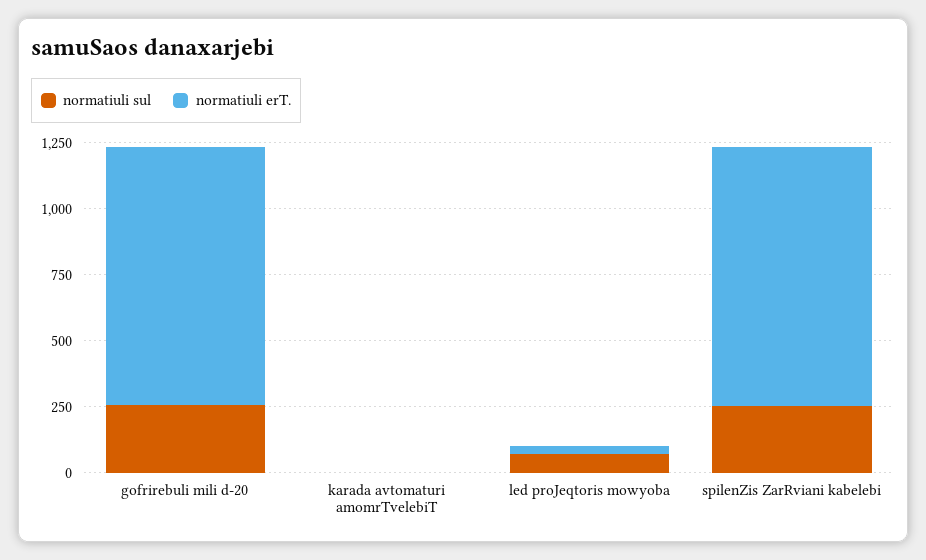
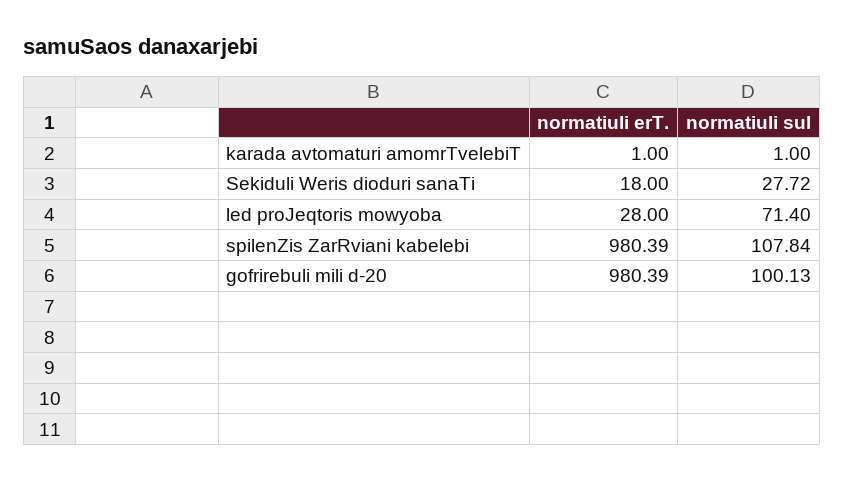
normatiuli sul, gofrirebuli mili d-20: 250 -> 100.13
normatiuli sul, spilenZis ZarRviani kabelebi: 250 -> 107.84
normatiuli erT., Sekiduli Weris dioduri sanaTi: none -> 18
normatiuli sul, Sekiduli Weris dioduri sanaTi: none -> 27.72

